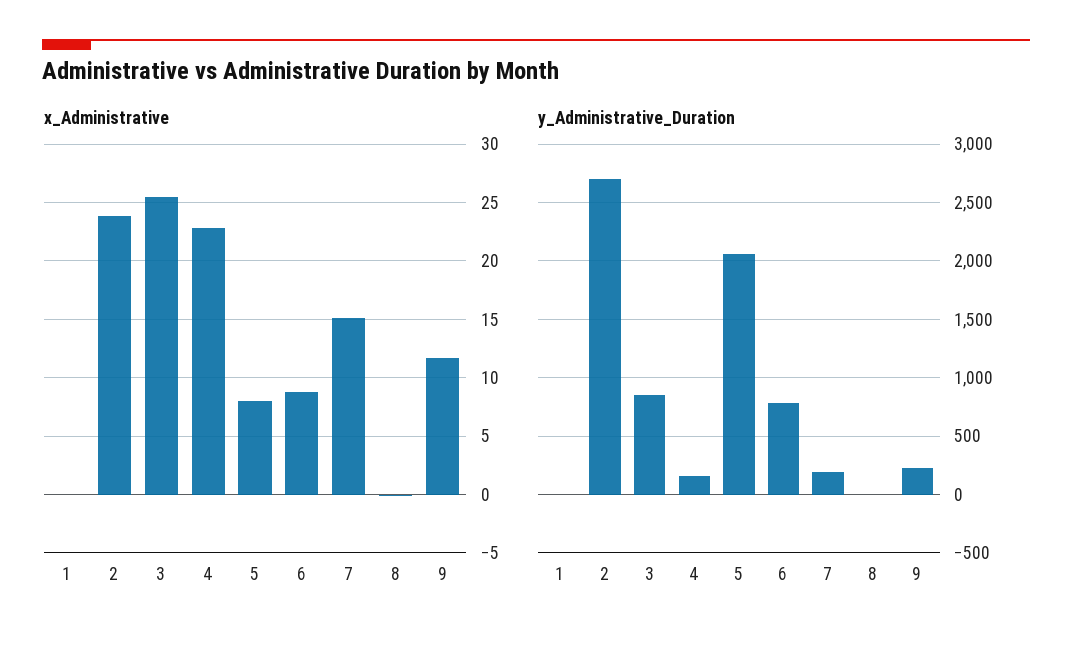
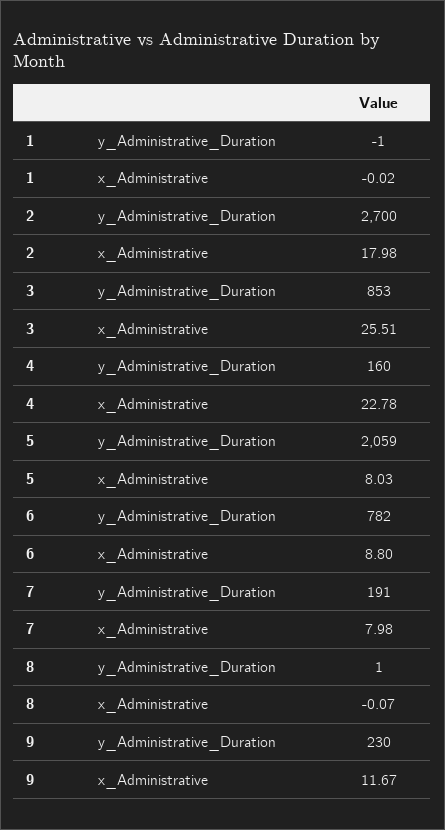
x_Administrative, 2: 24 -> 17.98
x_Administrative, 7: 15 -> 7.98

